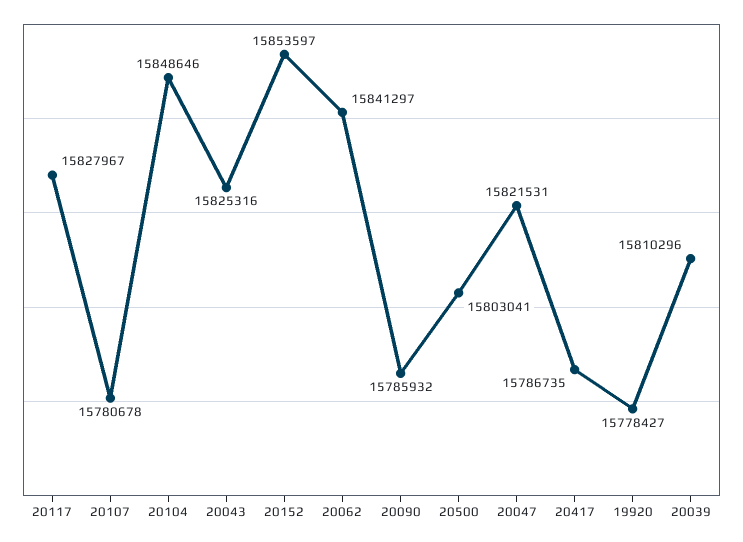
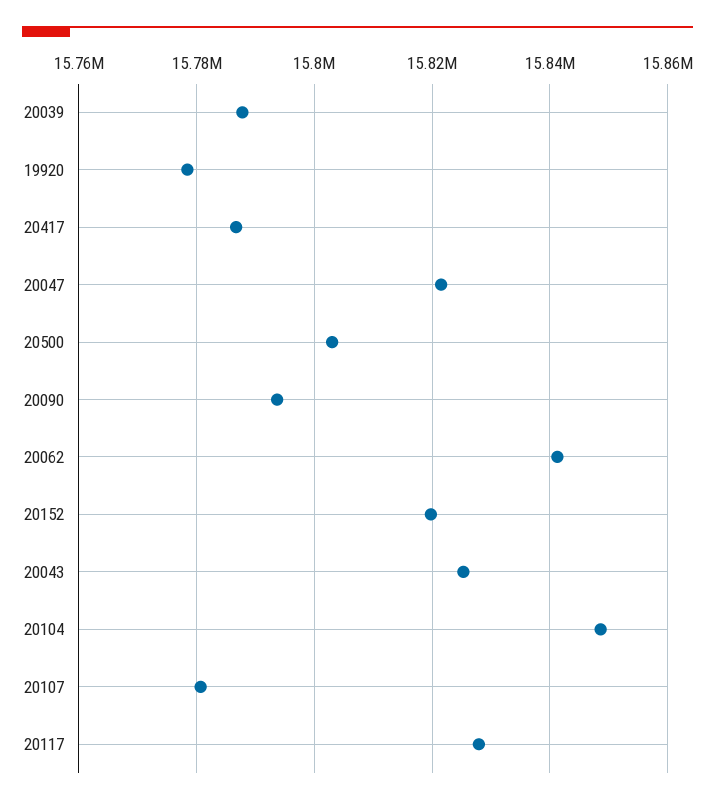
20152: 15853597 -> 15820000
20090: 15785932 -> 15794000
20039: 15810296 -> 15788000

